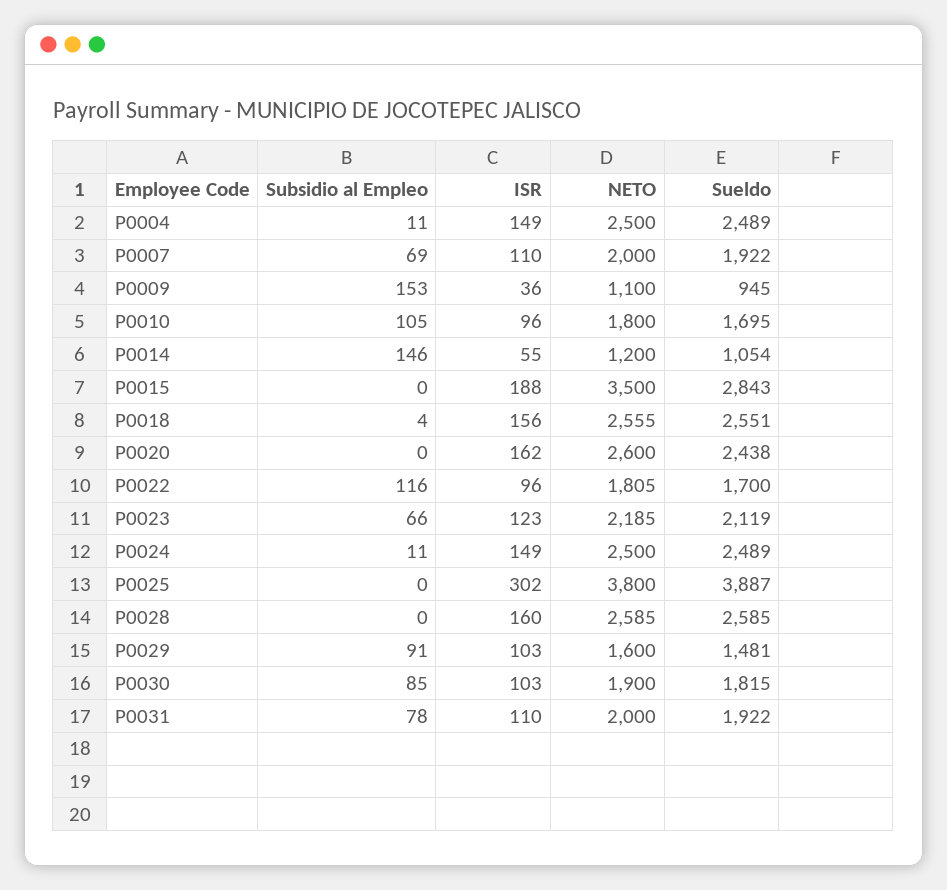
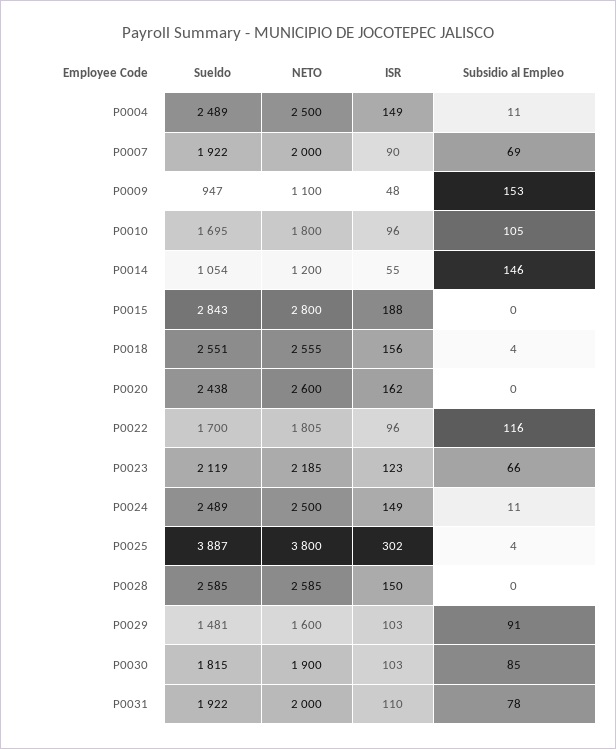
ISR, P0007: 110 -> 90
ISR, P0009: 36 -> 48
Sueldo, P0009: 945 -> 947
NETO, P0015: 3500 -> 2800
Subsidio al Empleo, P0025: 0 -> 4
ISR, P0028: 160 -> 150

